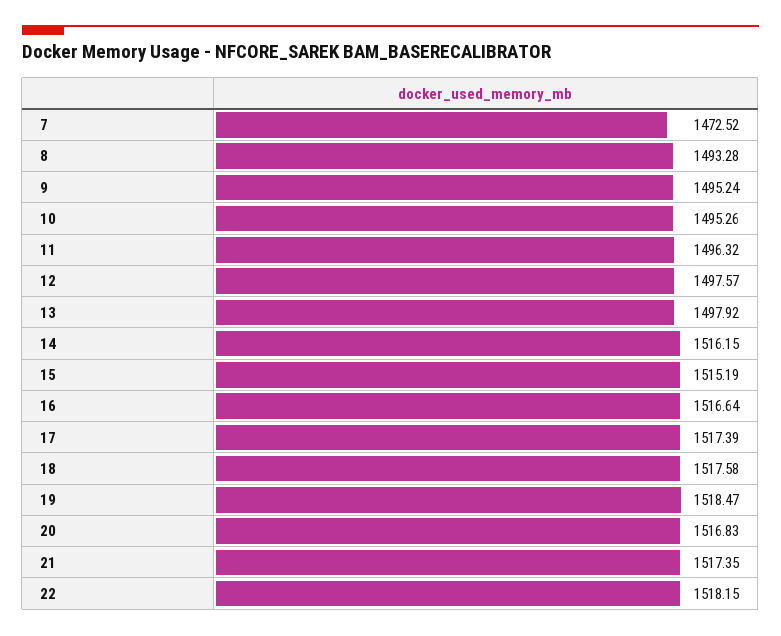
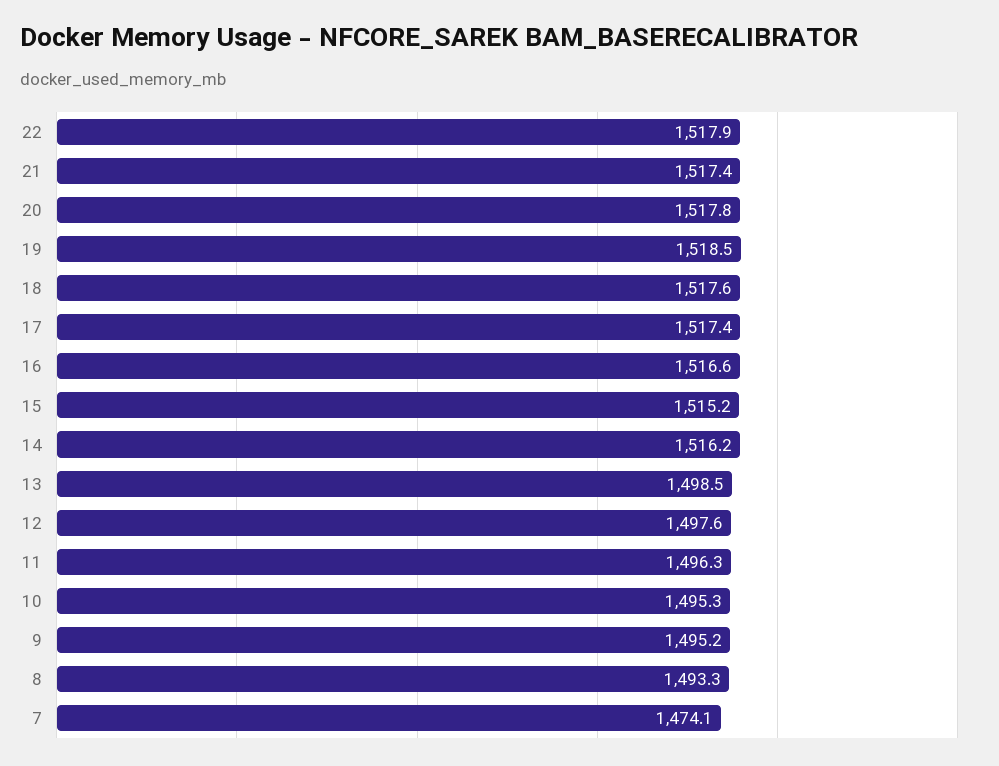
7: 1472.52 -> 1474.1
13: 1497.92 -> 1498.5
20: 1516.83 -> 1517.8
22: 1518.15 -> 1517.9

